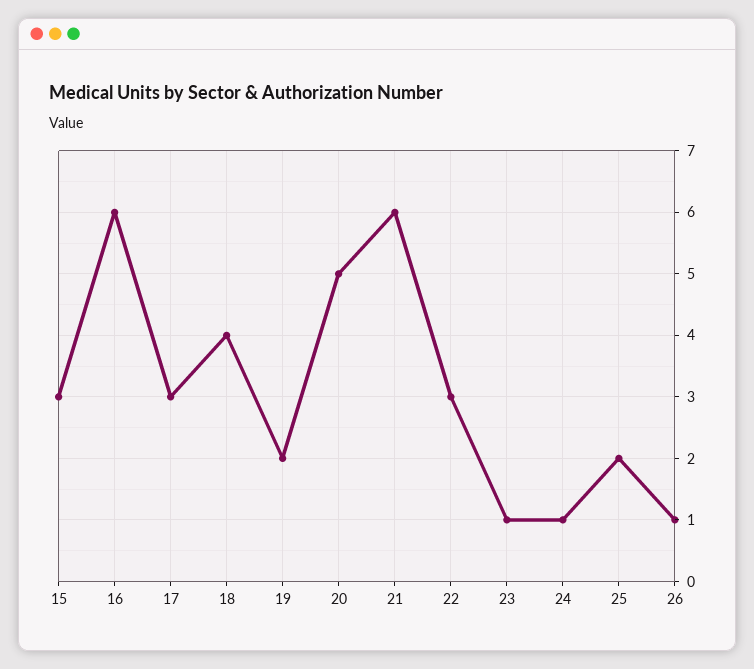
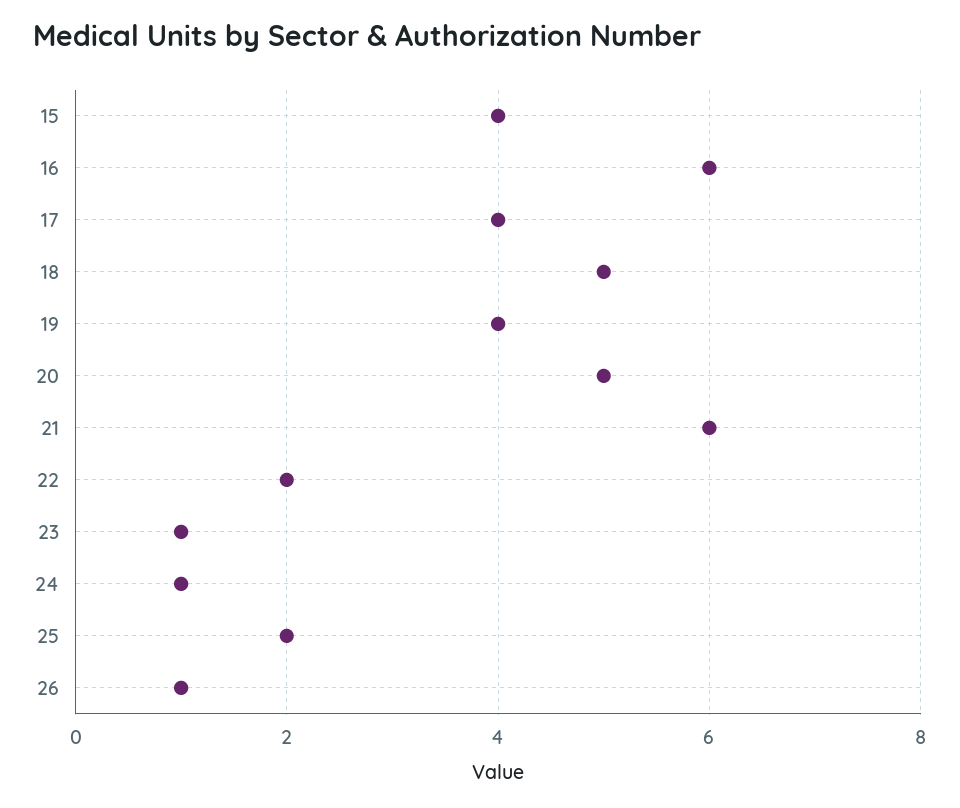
15: 3 -> 4
17: 3 -> 4
18: 4 -> 5
19: 2 -> 4
22: 3 -> 2

